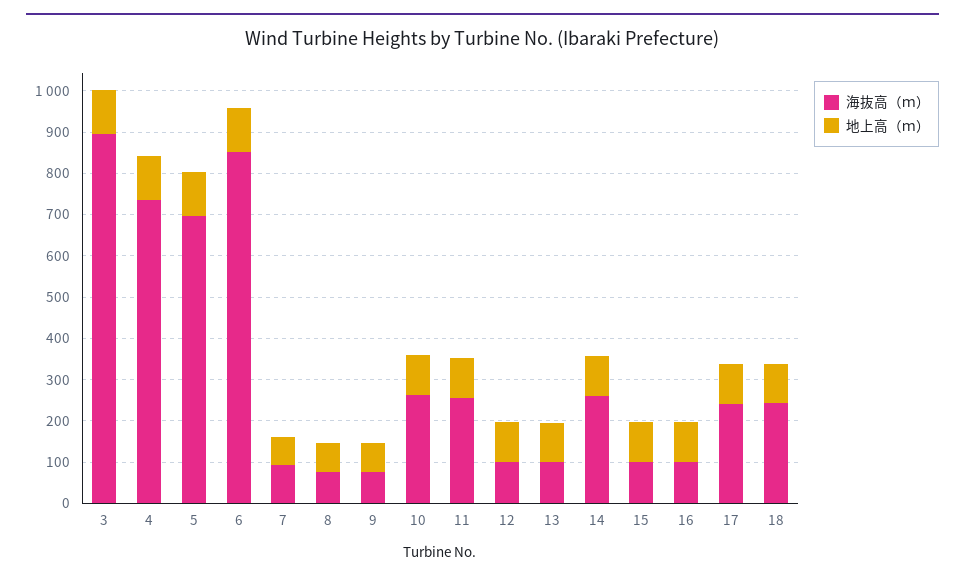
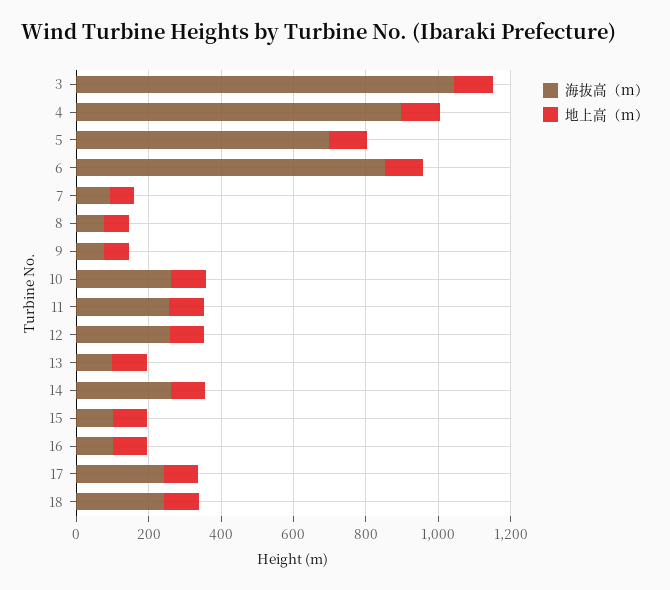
海抜高（ｍ）, 3: 900 -> 1050
海抜高（ｍ）, 4: 740 -> 900
海抜高（ｍ）, 12: 100 -> 250

